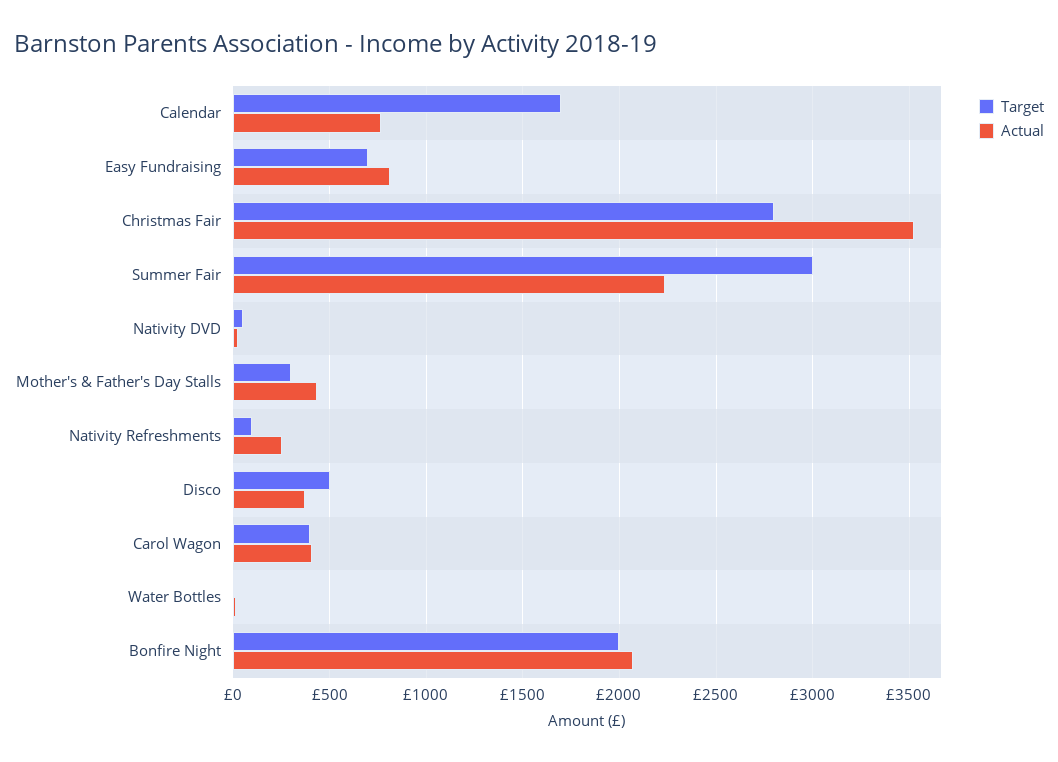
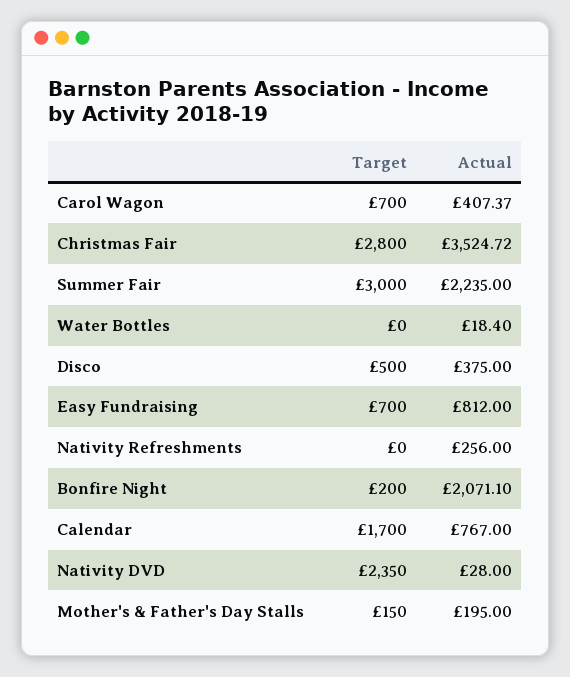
Target, Nativity DVD: 50 -> 2350
Target, Mother's & Father's Day Stalls: 300 -> 150
Actual, Mother's & Father's Day Stalls: 450 -> 195
Target, Nativity Refreshments: 100 -> 0
Target, Carol Wagon: 400 -> 700
Target, Bonfire Night: 2000 -> 200

